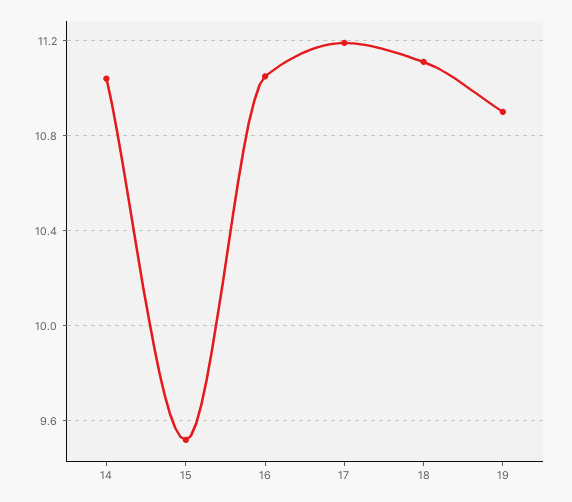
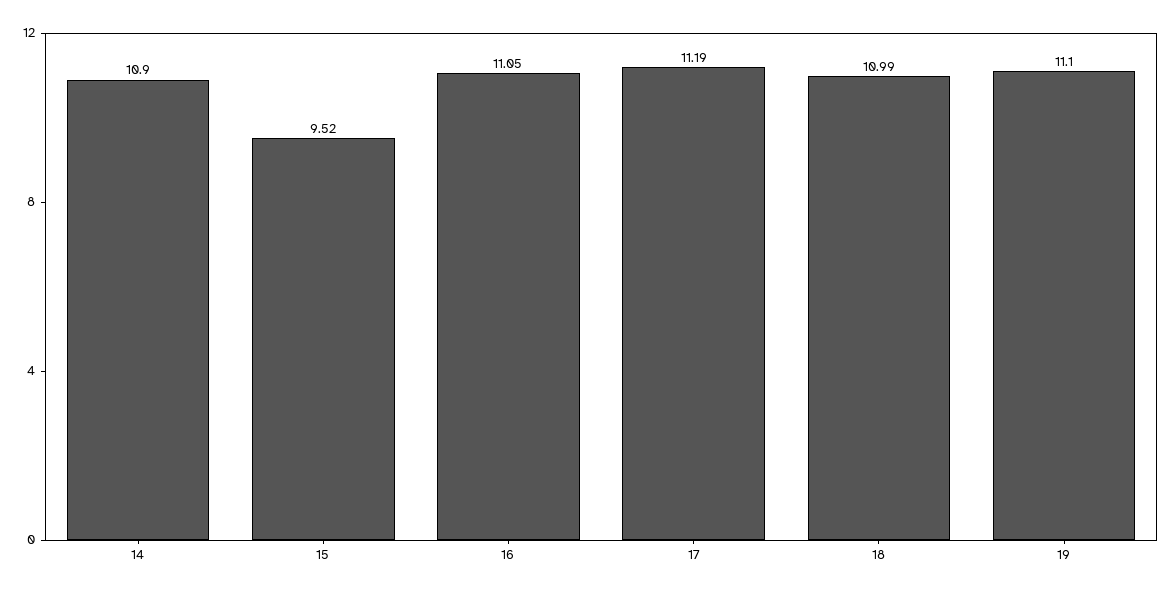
14: 11.05 -> 10.9
18: 11.1 -> 10.99
19: 10.9 -> 11.1

